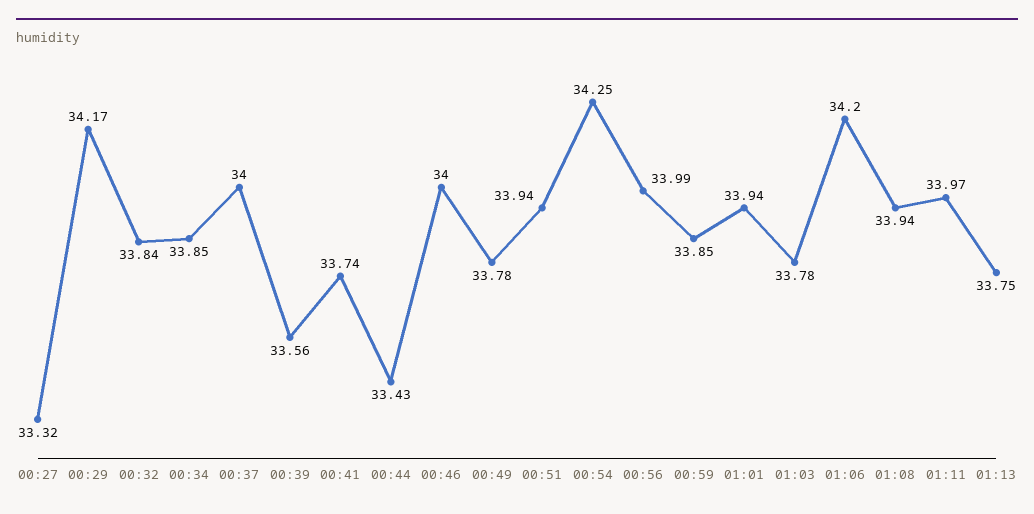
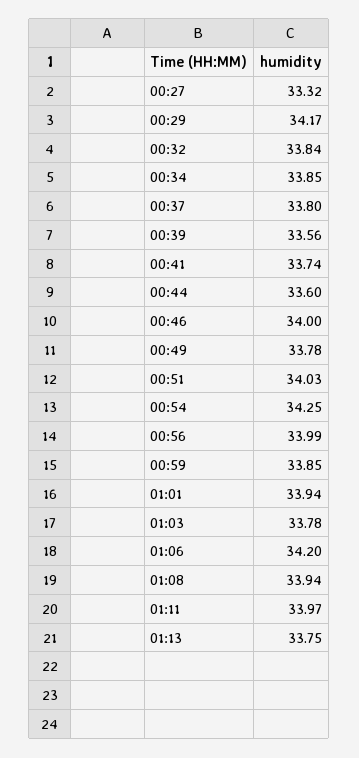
00:37: 34 -> 33.8
00:44: 33.43 -> 33.6
00:51: 33.94 -> 34.03

